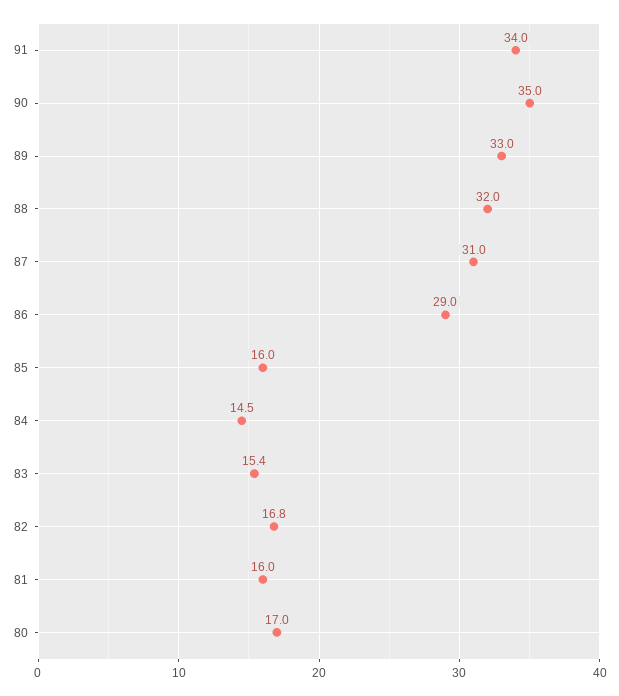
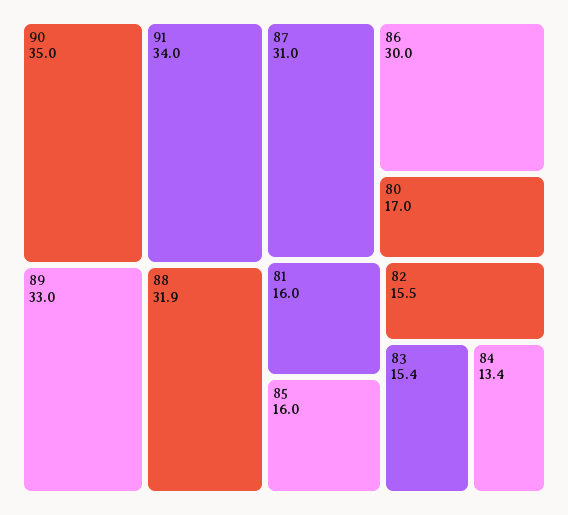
88: 32 -> 31.9
86: 29 -> 30
84: 14.5 -> 13.4
82: 16.8 -> 15.5

